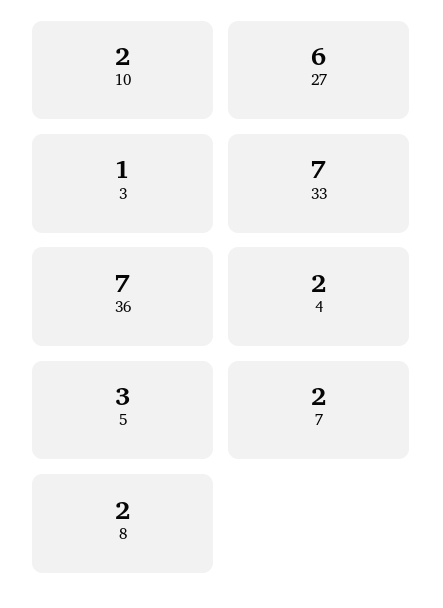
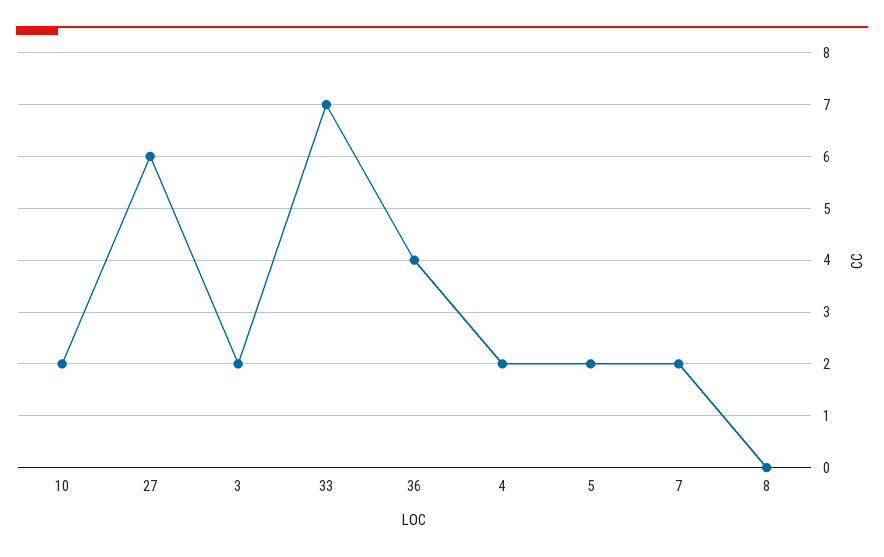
3: 1 -> 2
36: 7 -> 4
5: 3 -> 2
8: 2 -> 0

